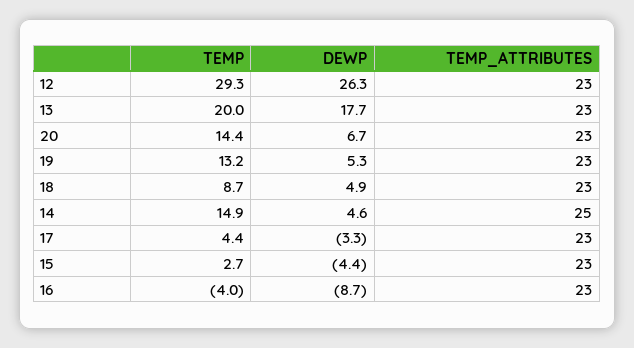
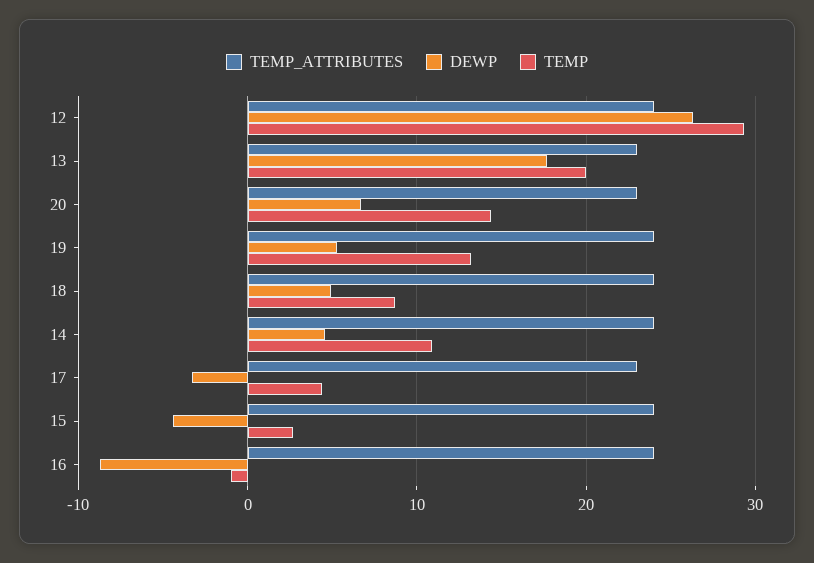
TEMP_ATTRIBUTES, 12: 23 -> 24
TEMP_ATTRIBUTES, 19: 23 -> 24
TEMP_ATTRIBUTES, 18: 23 -> 24
TEMP, 14: 14.9 -> 11
TEMP_ATTRIBUTES, 14: 25 -> 24
TEMP_ATTRIBUTES, 15: 23 -> 24
TEMP, 16: -4 -> -1
TEMP_ATTRIBUTES, 16: 23 -> 24

